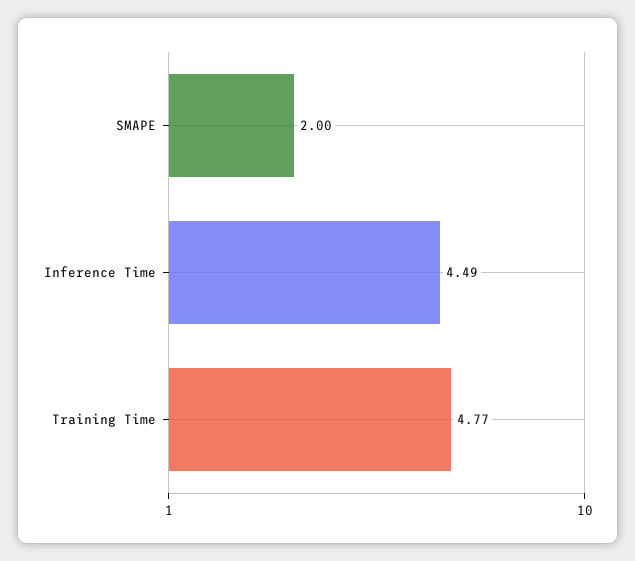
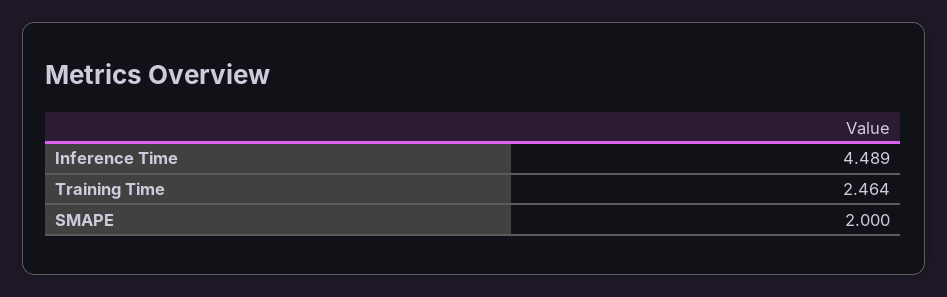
Training Time: 4.77 -> 2.464

